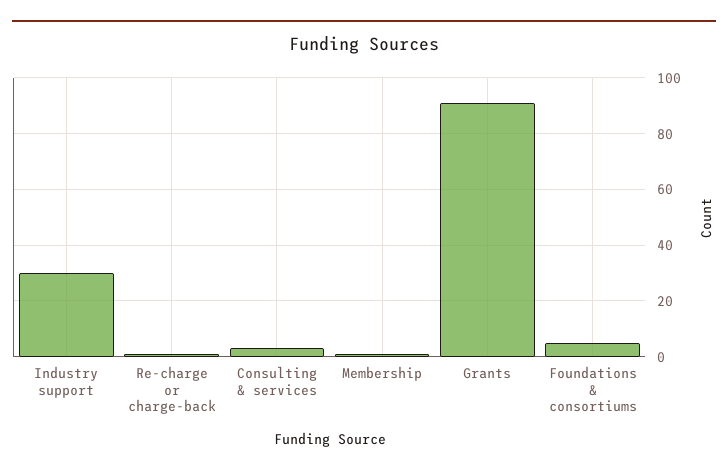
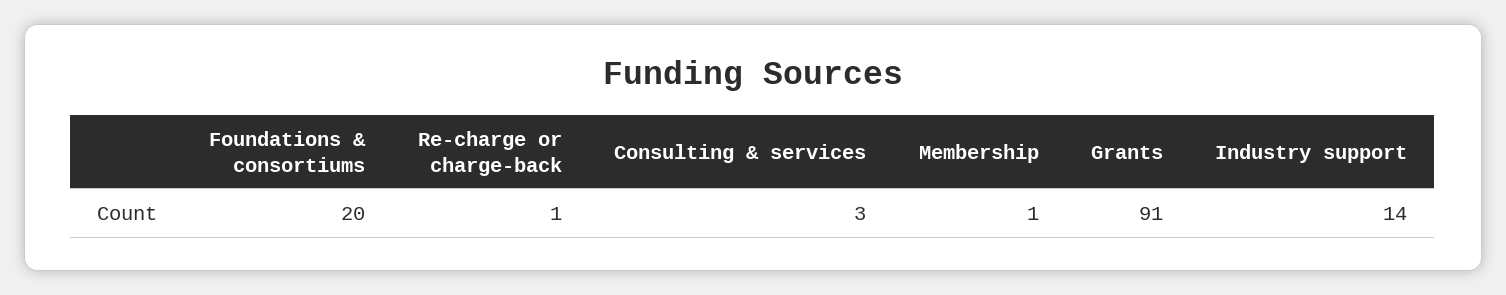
Industry support: 30 -> 14
Foundations & consortiums: 5 -> 20

